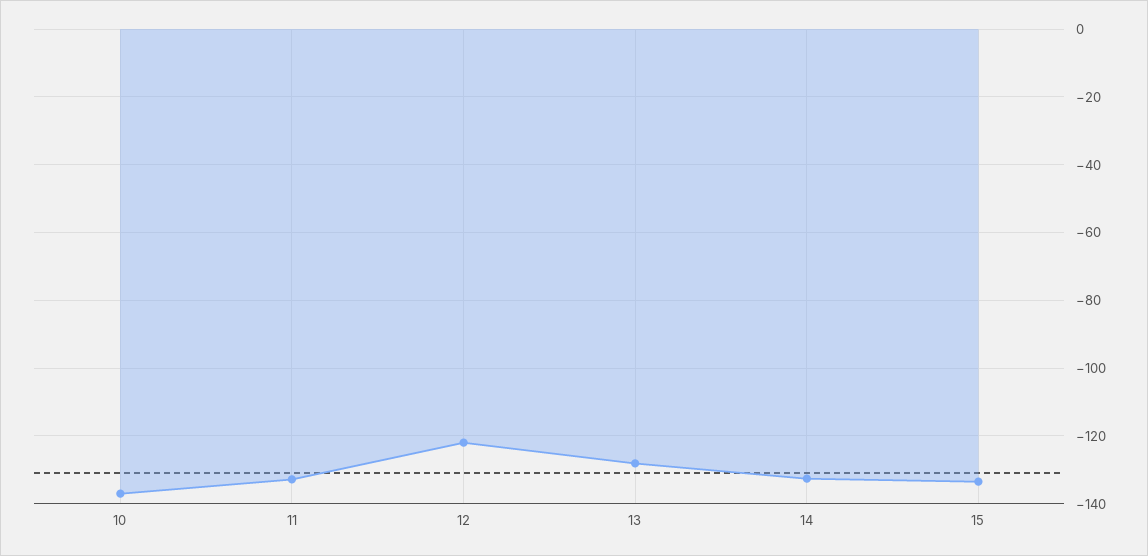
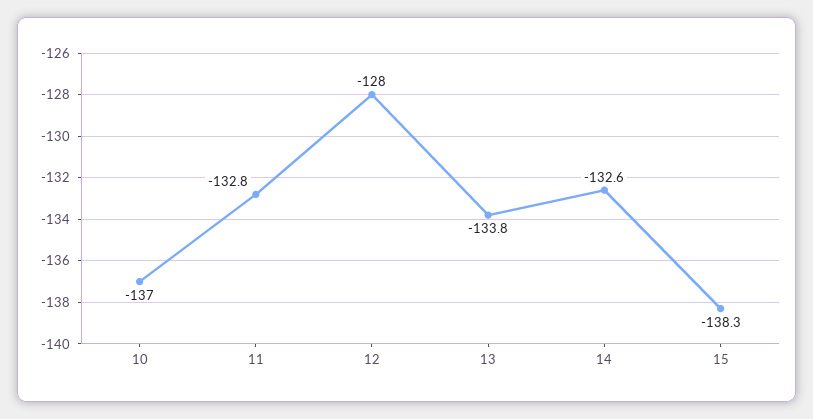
12: -122 -> -128
13: -128 -> -133.8
15: -134 -> -138.3

